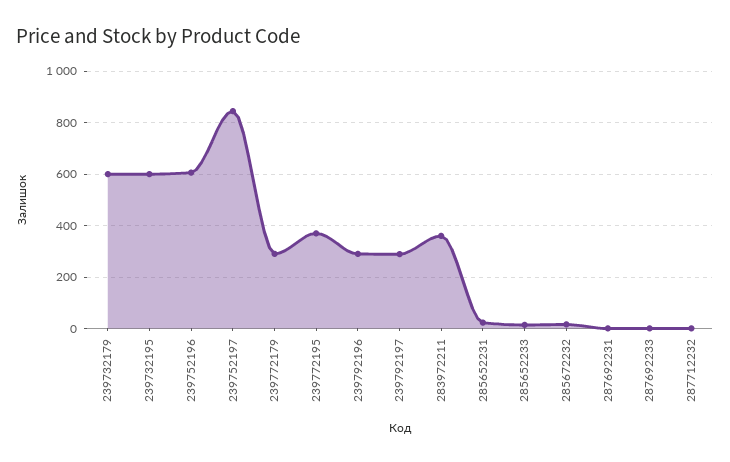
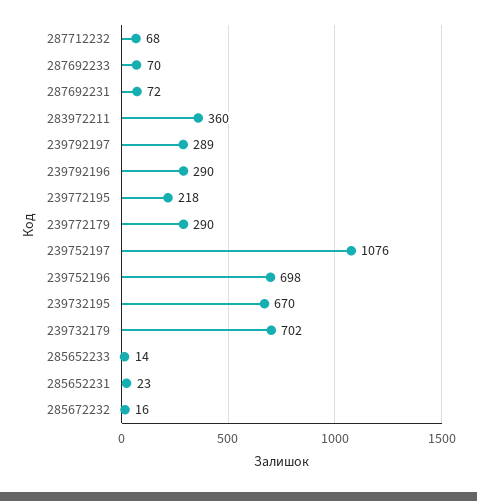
239732179: 600 -> 702
239732195: 600 -> 670
239752196: 600 -> 698
239752197: 850 -> 1076
239772195: 375 -> 218
287692231: 0 -> 72
287692233: 0 -> 70
287712232: 0 -> 68

